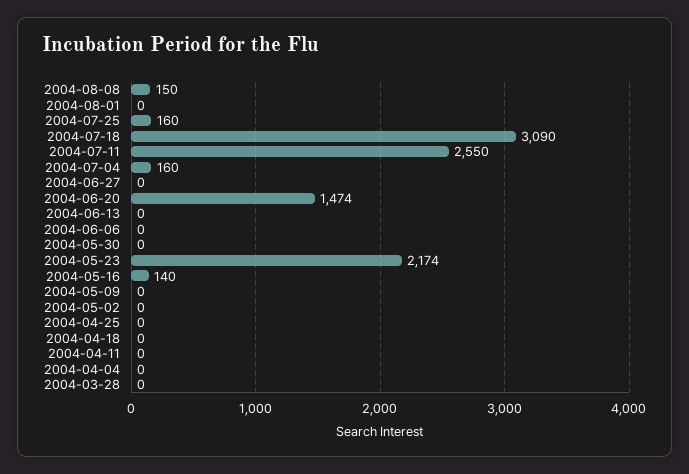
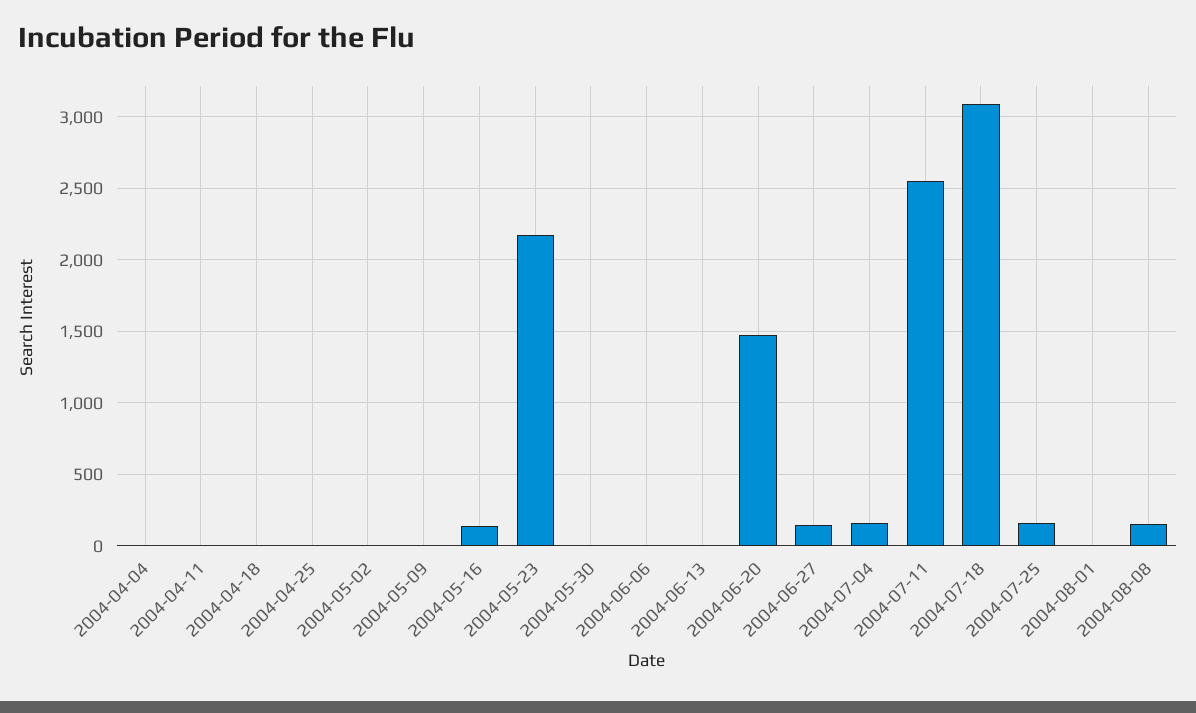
2004-06-27: 0 -> 150
2004-03-28: 0 -> none

